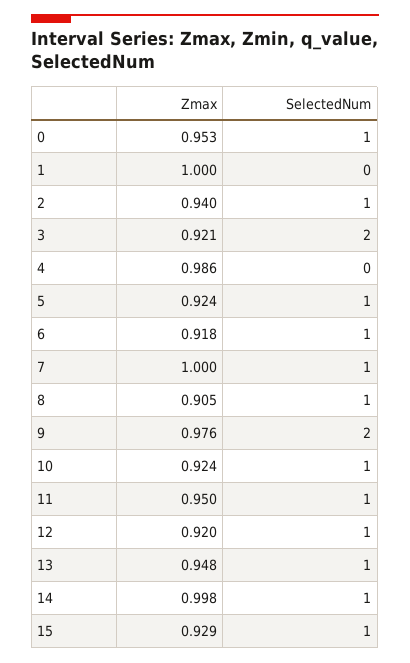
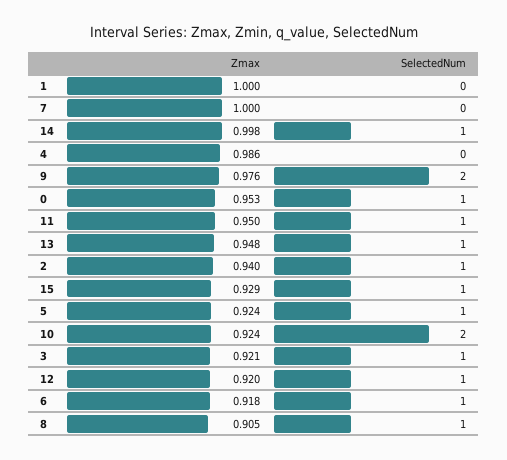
SelectedNum, 3: 2 -> 1
SelectedNum, 7: 1 -> 0
SelectedNum, 10: 1 -> 2

